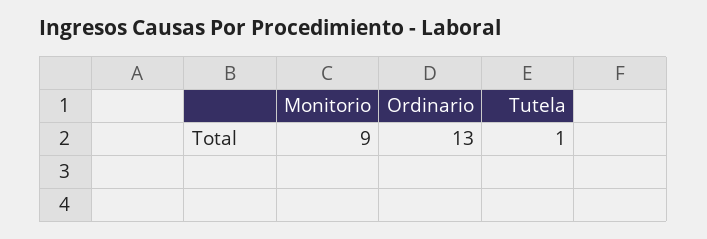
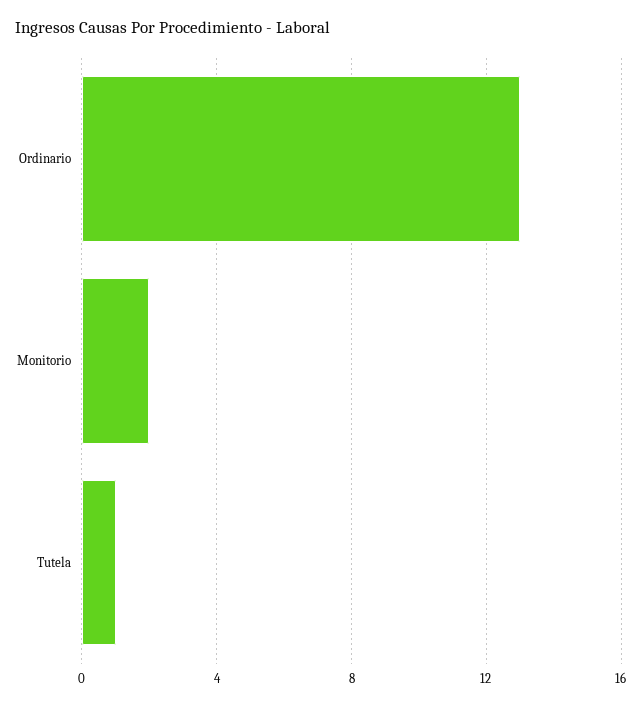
Monitorio: 9 -> 2

